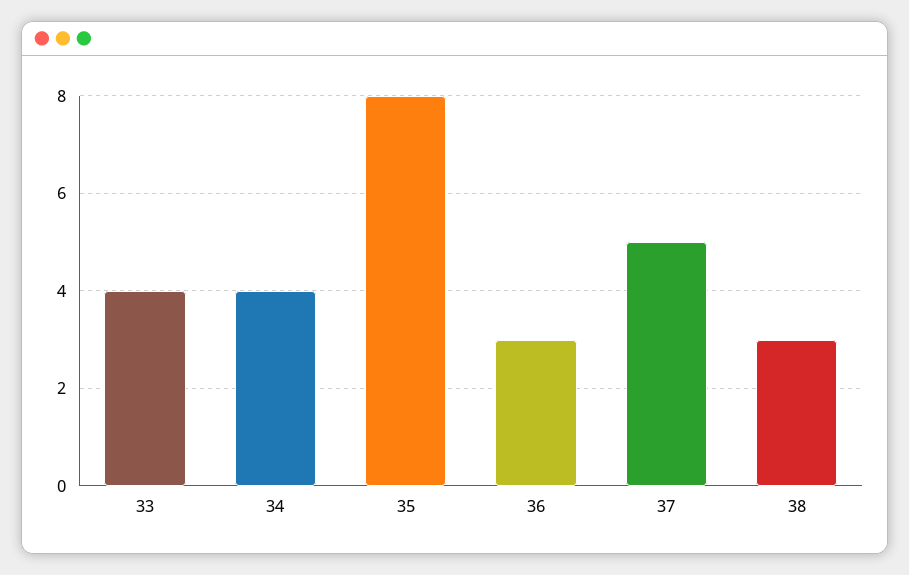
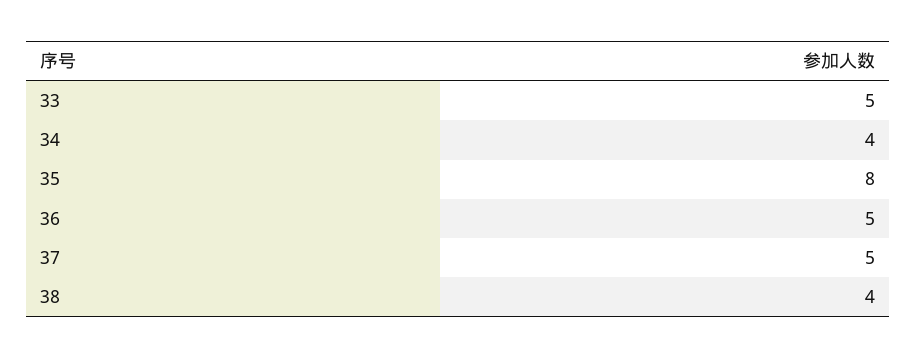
33: 4 -> 5
36: 3 -> 5
38: 3 -> 4

